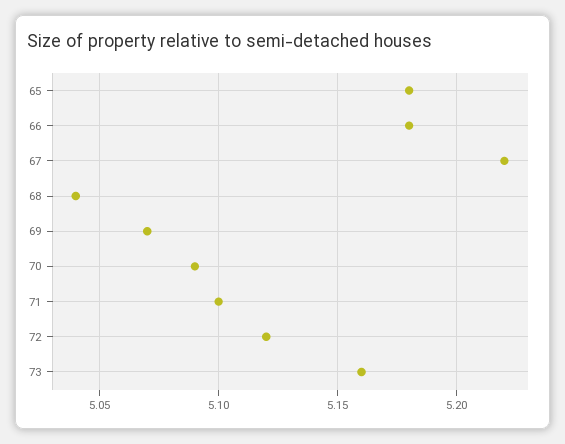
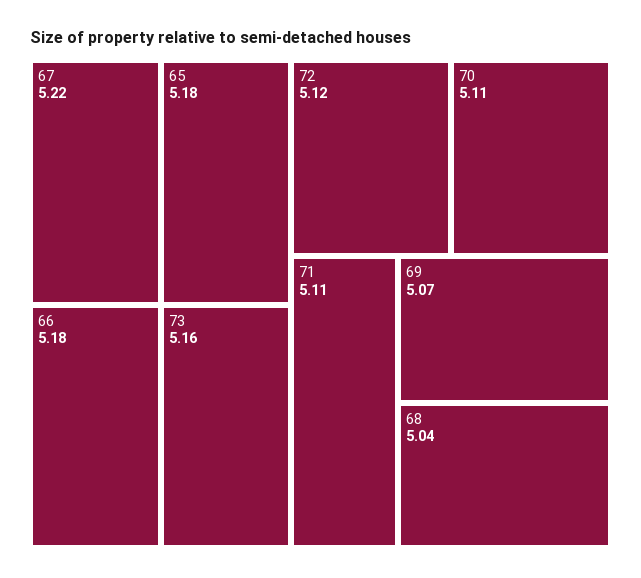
70: 5.09 -> 5.11
71: 5.1 -> 5.11

